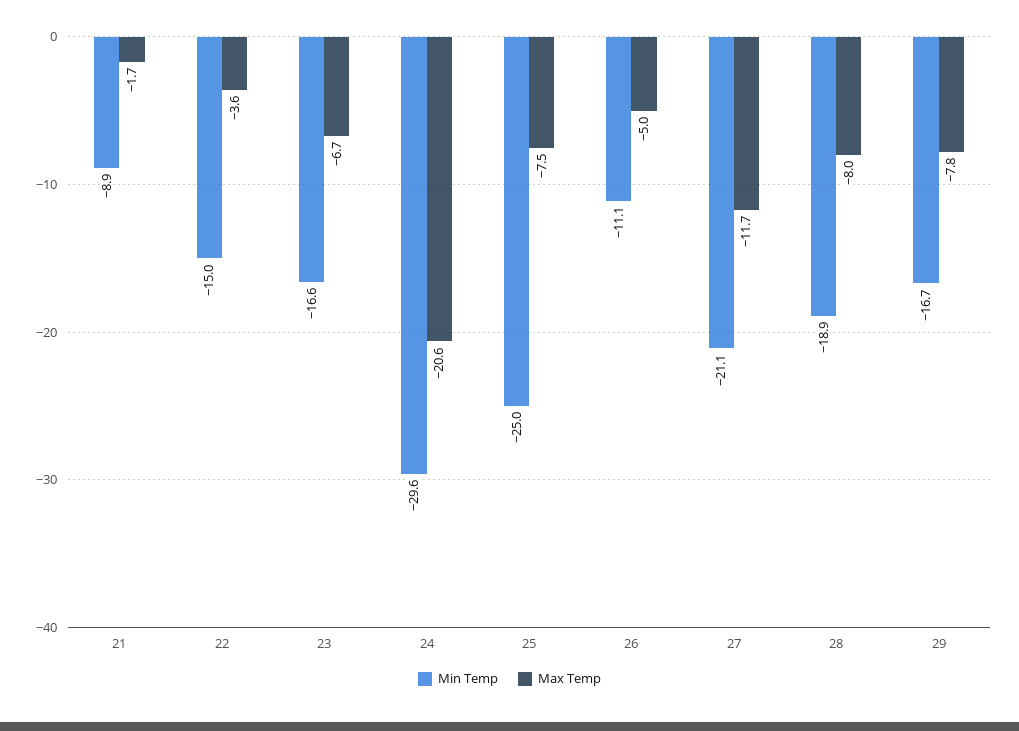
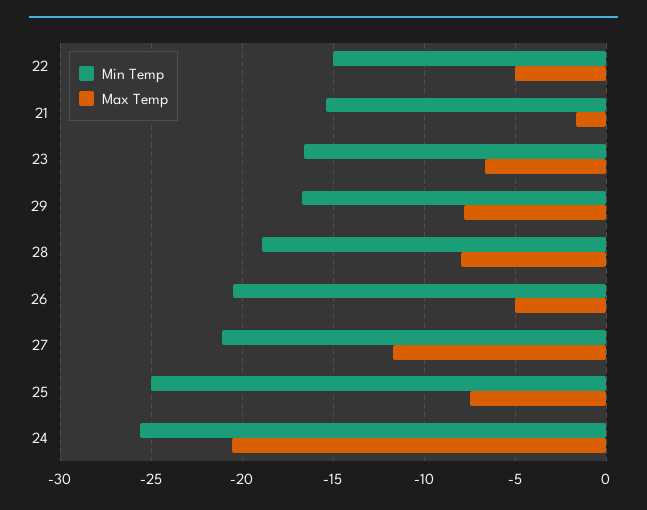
Min Temp, 21: -8.9 -> -15.5
Max Temp, 22: -3.6 -> -5
Min Temp, 24: -29.6 -> -25.5
Min Temp, 26: -11.1 -> -20.5

